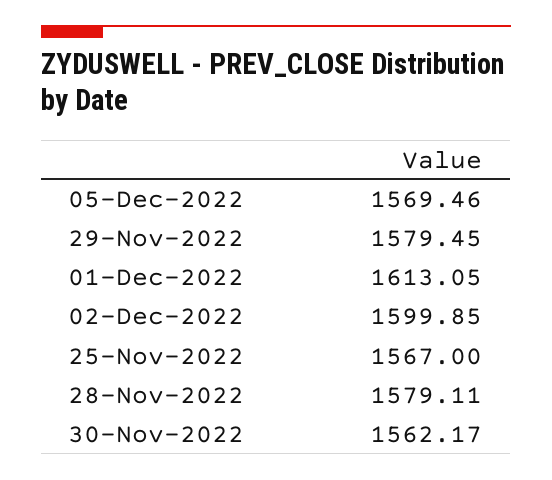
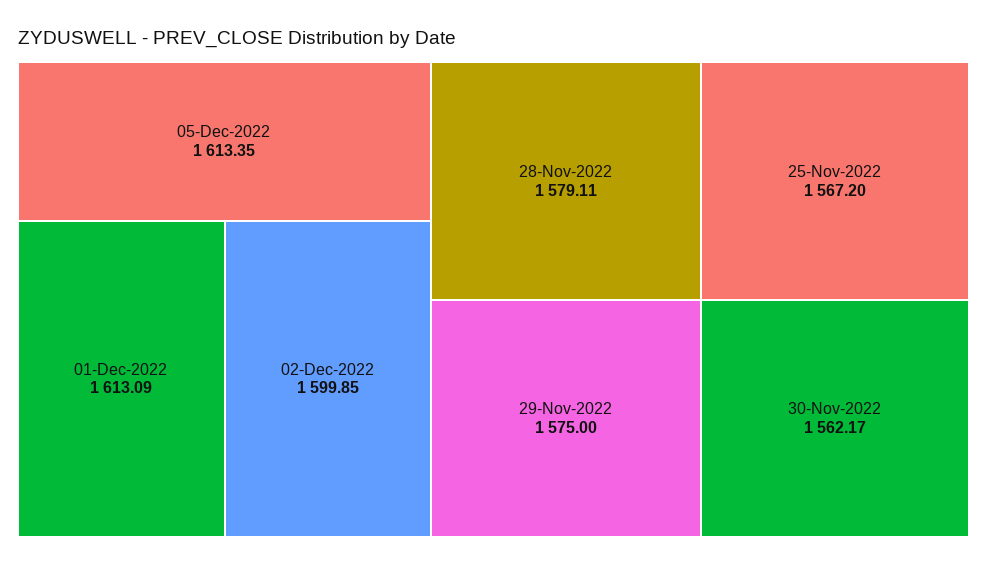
05-Dec-2022: 1569.46 -> 1613.35
29-Nov-2022: 1579.45 -> 1575
01-Dec-2022: 1613.05 -> 1613.09
25-Nov-2022: 1567 -> 1567.2

